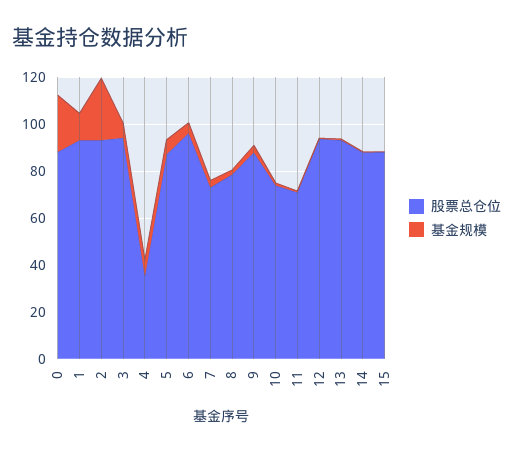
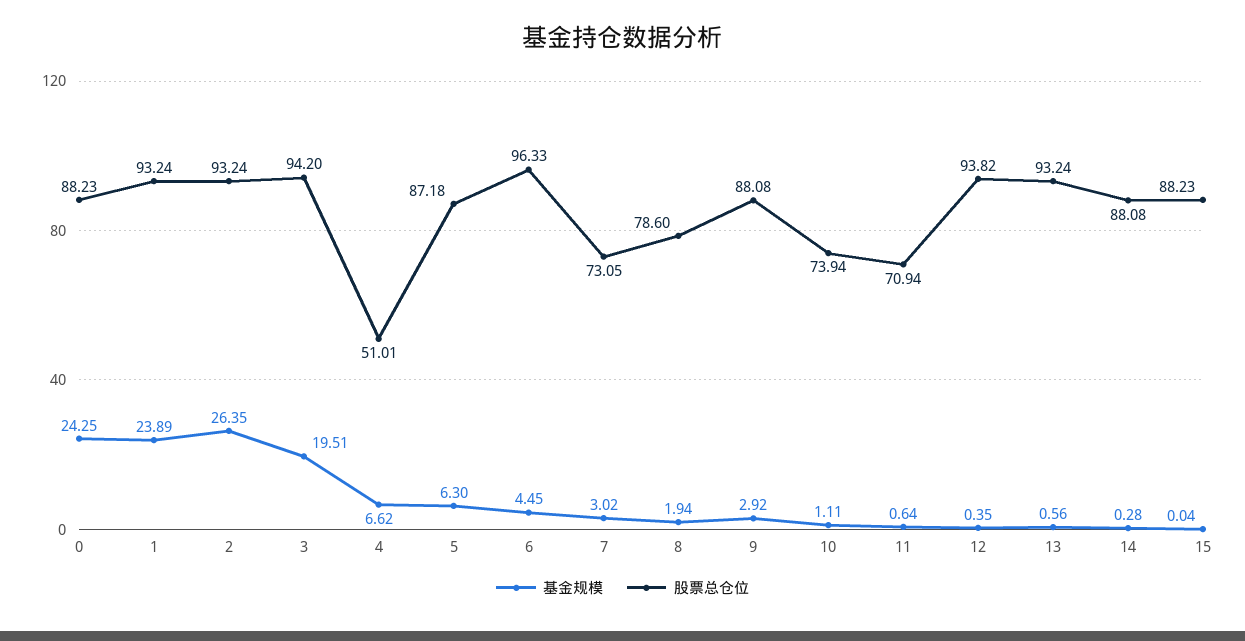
基金规模, 1: 10 -> 23.89
基金规模, 3: 5 -> 19.51
股票总仓位, 4: 35 -> 51.01

